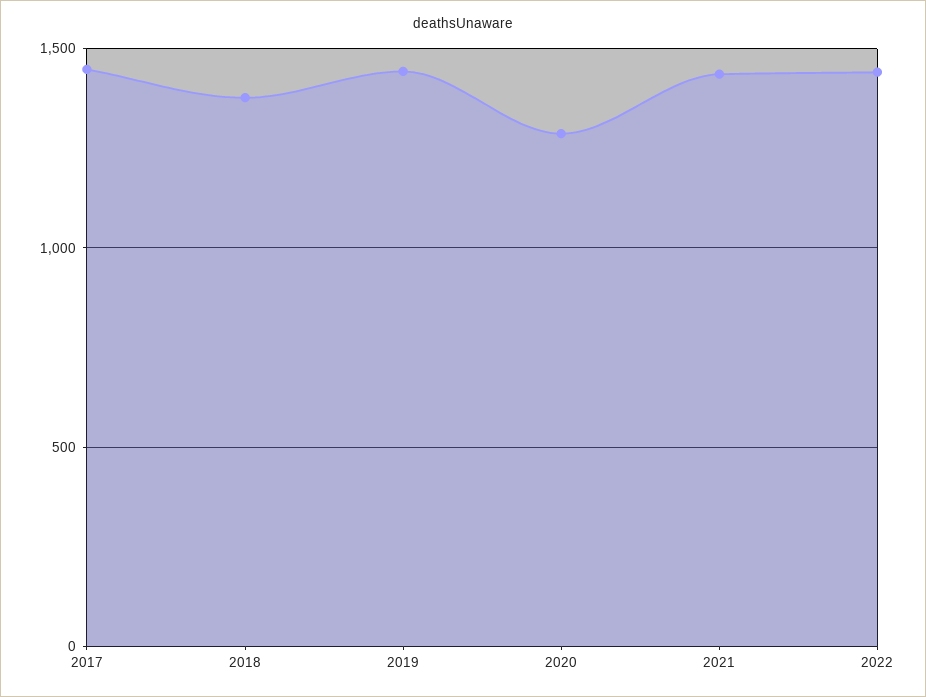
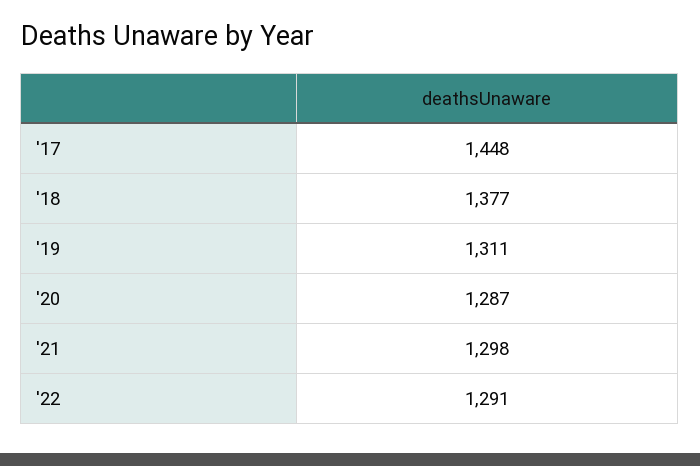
2019: 1450 -> 1311
2021: 1450 -> 1298
2022: 1450 -> 1291

